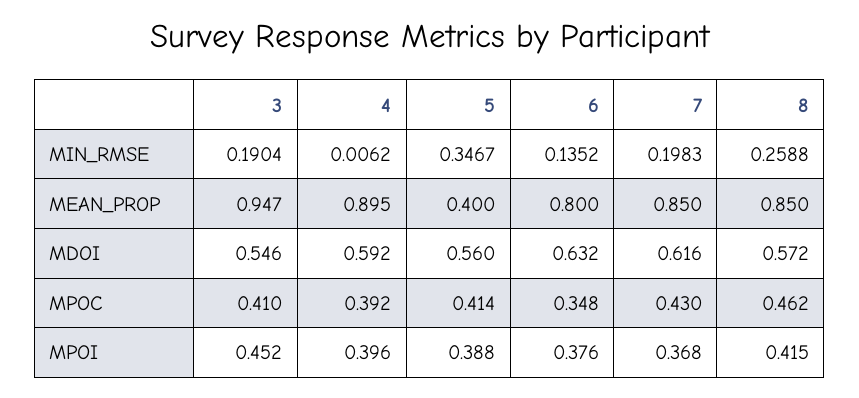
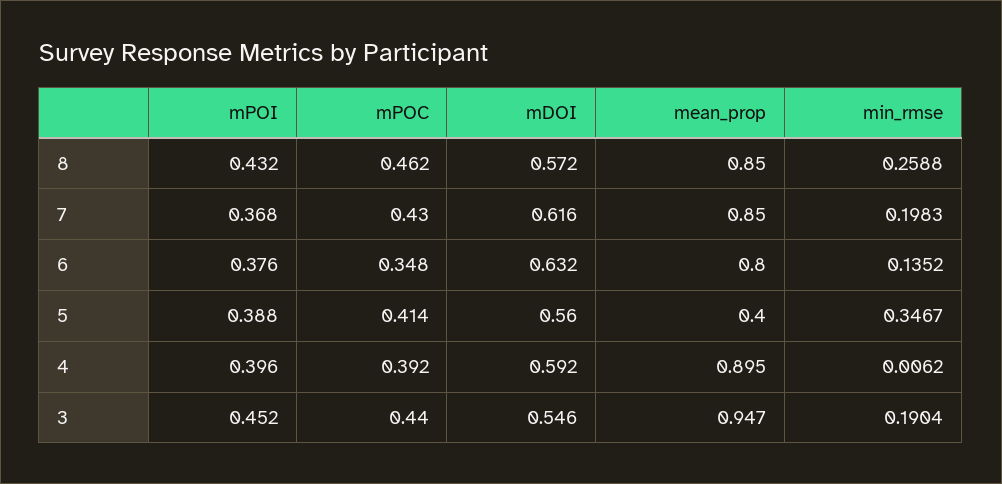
3, MPOC: 0.41 -> 0.44
8, MPOI: 0.415 -> 0.432

